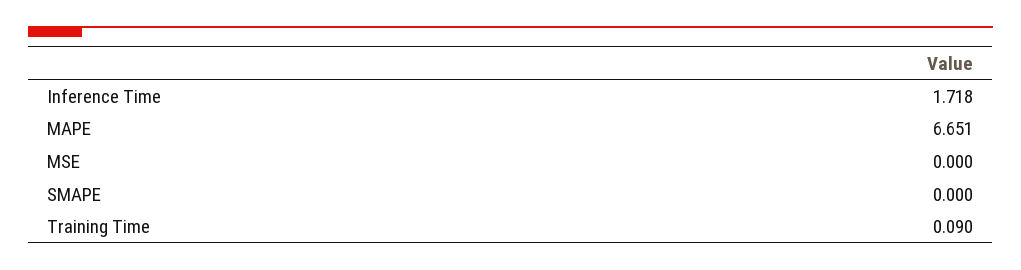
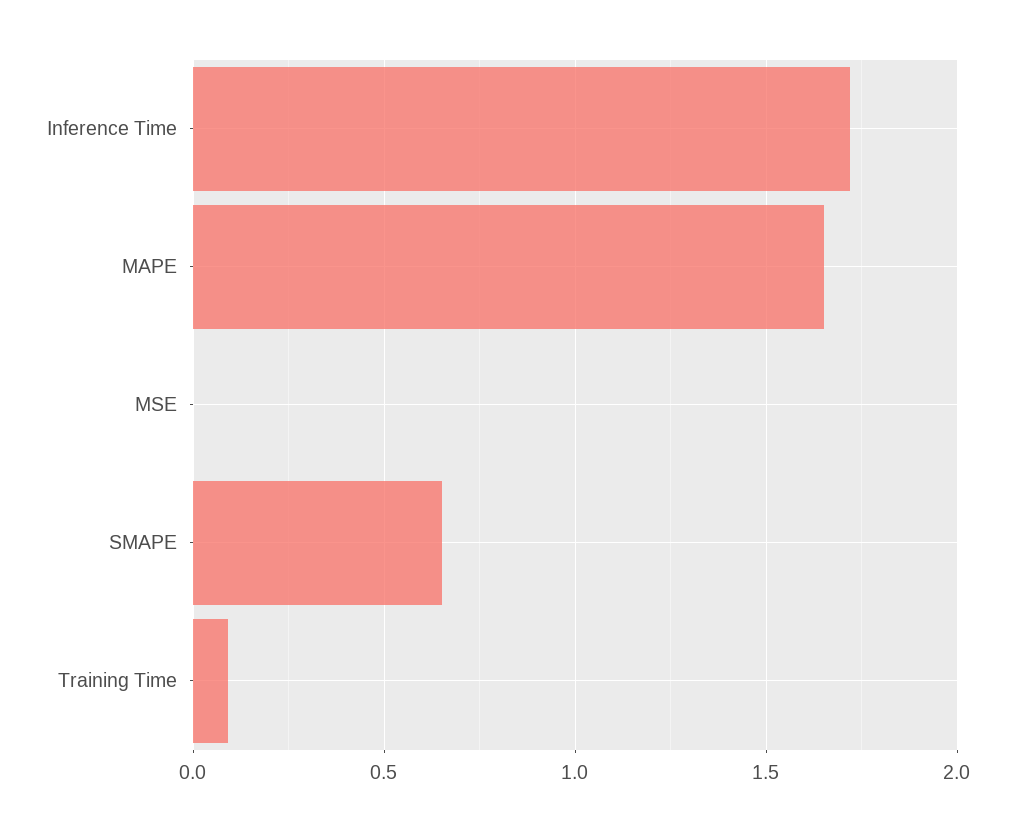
MAPE: 6.651 -> 1.65
SMAPE: 0 -> 0.65

